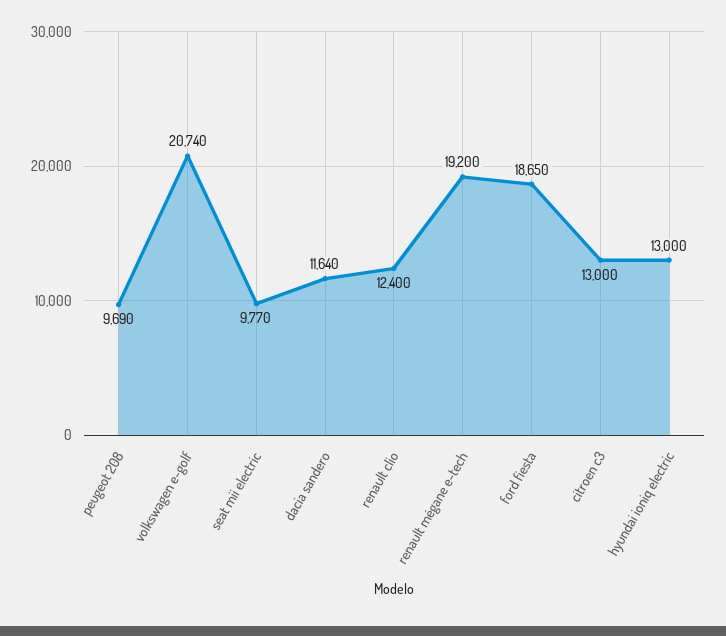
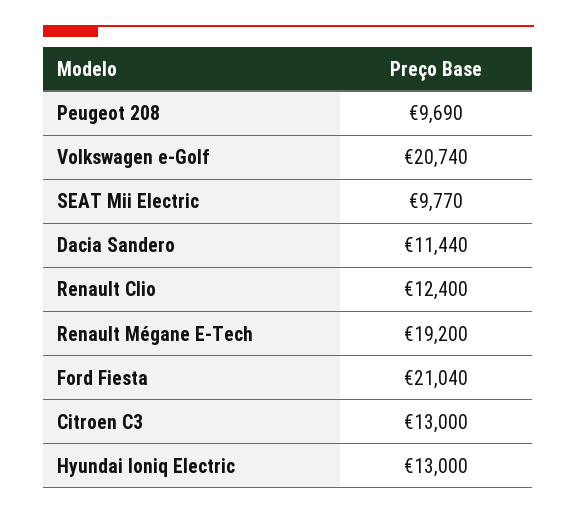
dacia sandero: 11640 -> 11440
ford fiesta: 18650 -> 21040

